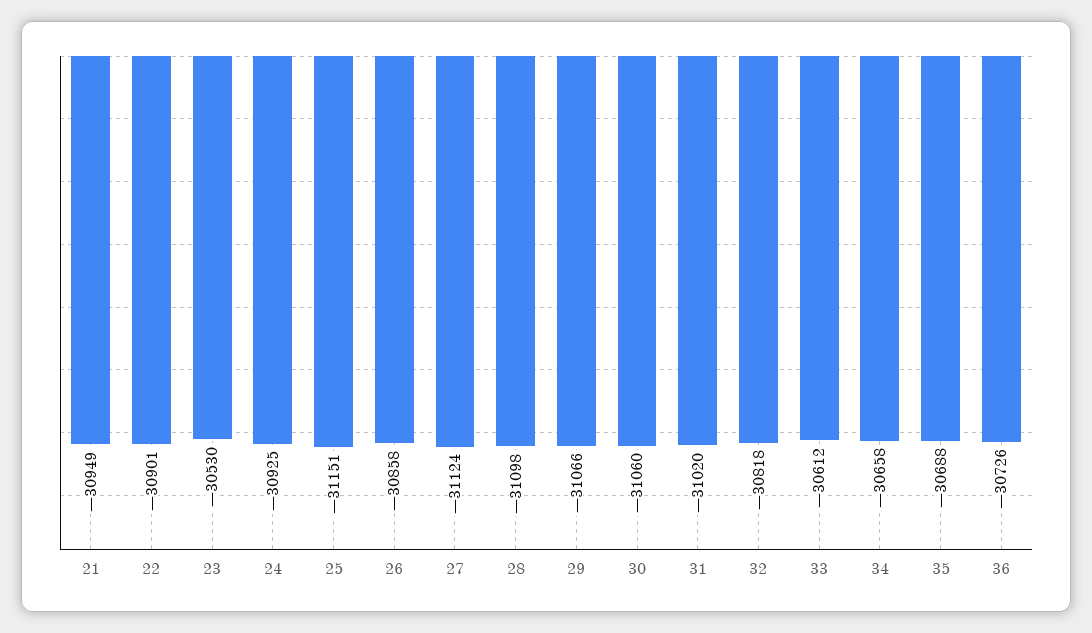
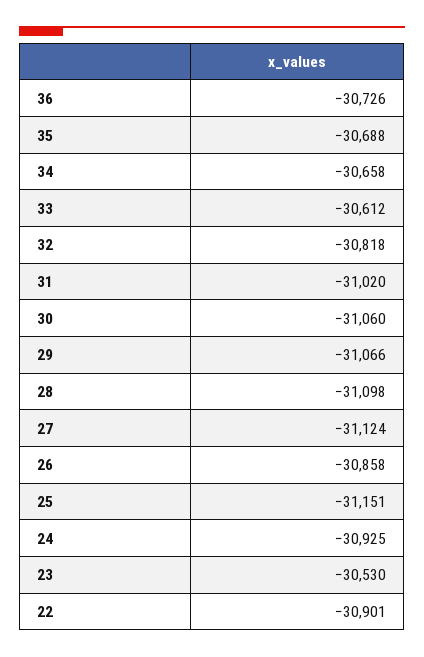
21: -30949 -> none

